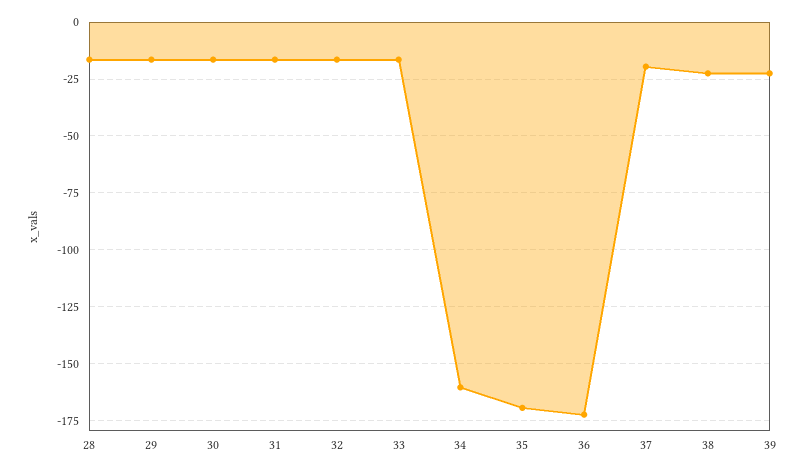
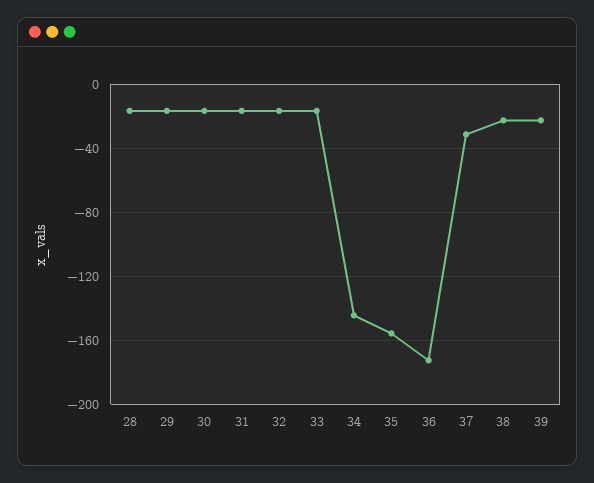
34: -160 -> -145
35: -170 -> -155
37: -20 -> -30

